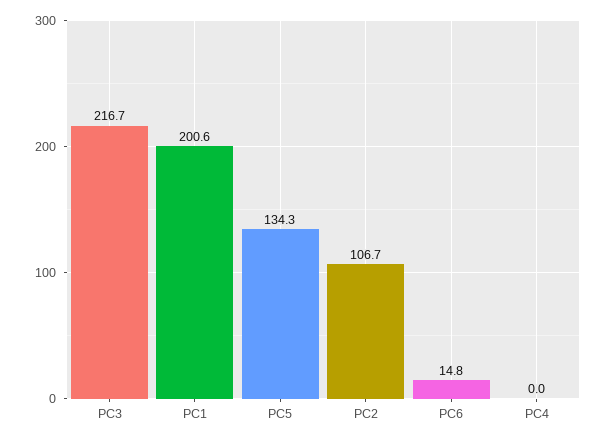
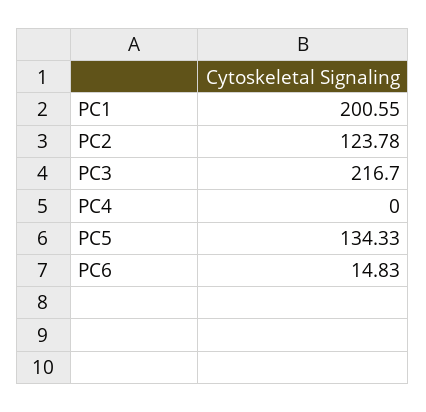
PC2: 106.7 -> 123.78

